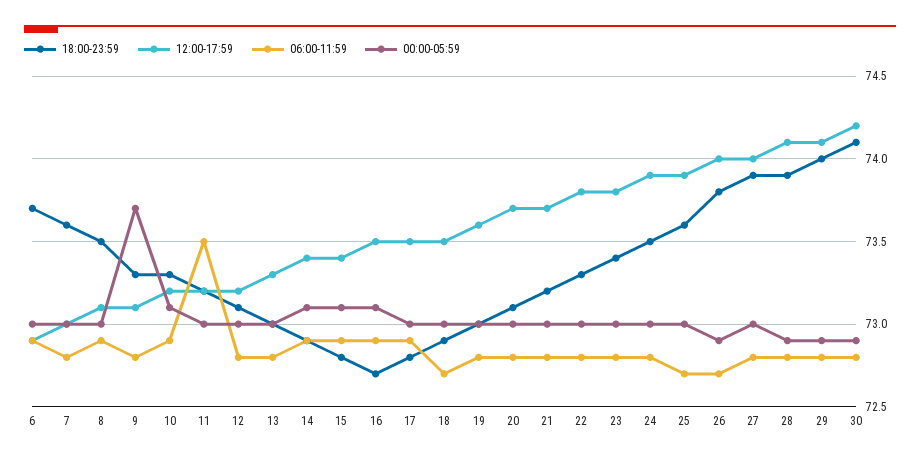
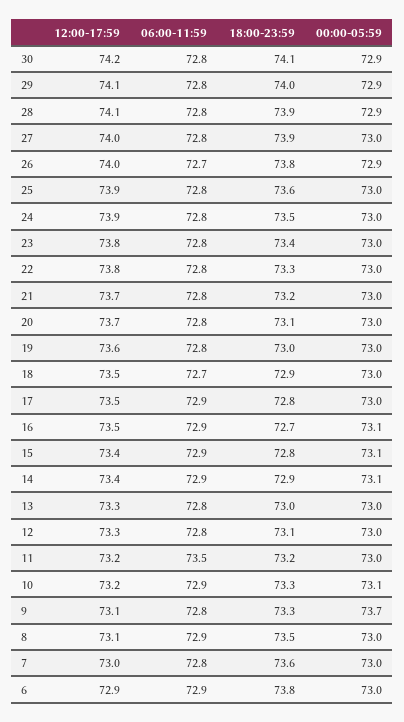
18:00-23:59, 6: 73.7 -> 73.8
12:00-17:59, 12: 73.2 -> 73.3
06:00-11:59, 25: 72.7 -> 72.8

